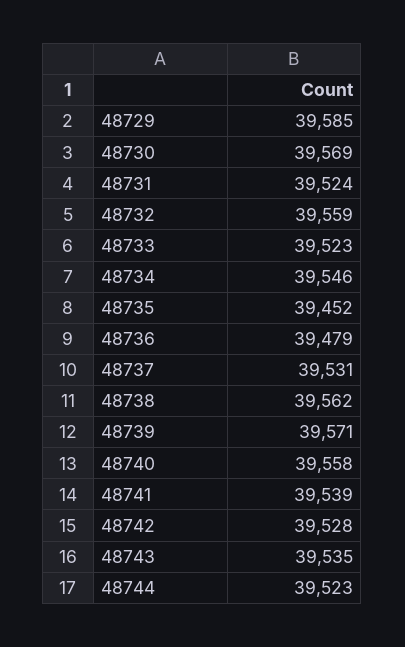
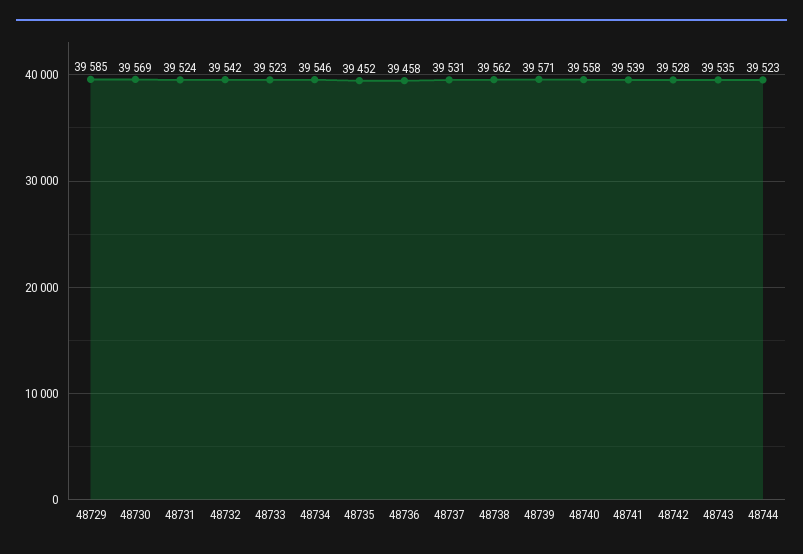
48732: 39559 -> 39542
48736: 39479 -> 39458

